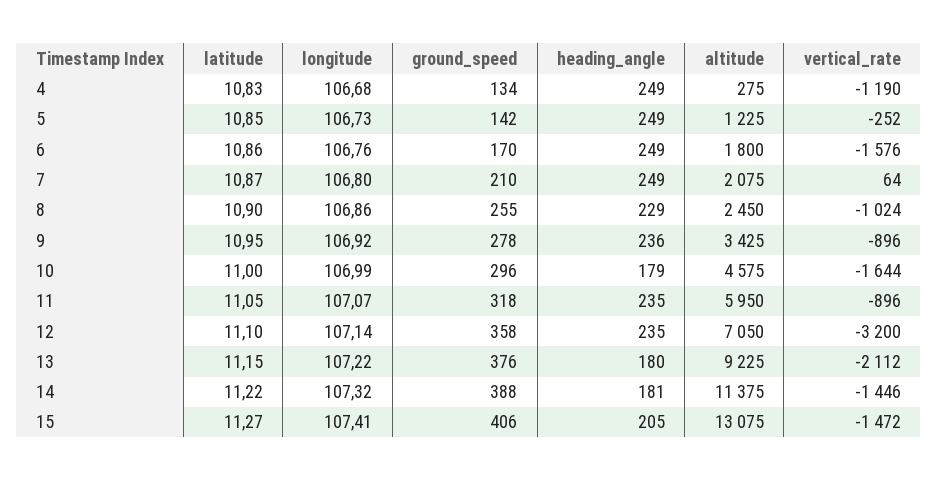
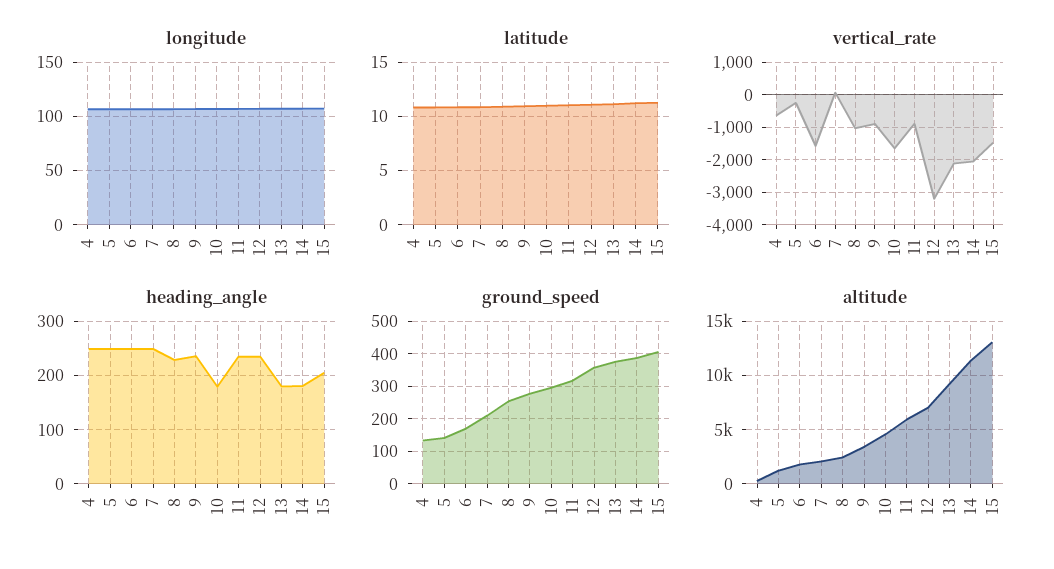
vertical_rate, 4: -1190 -> -600
vertical_rate, 14: -1446 -> -2000

